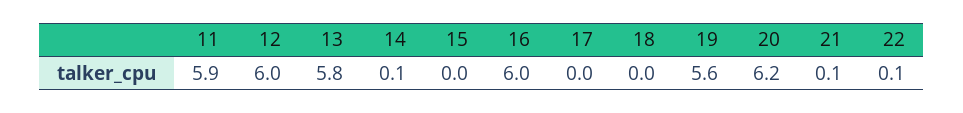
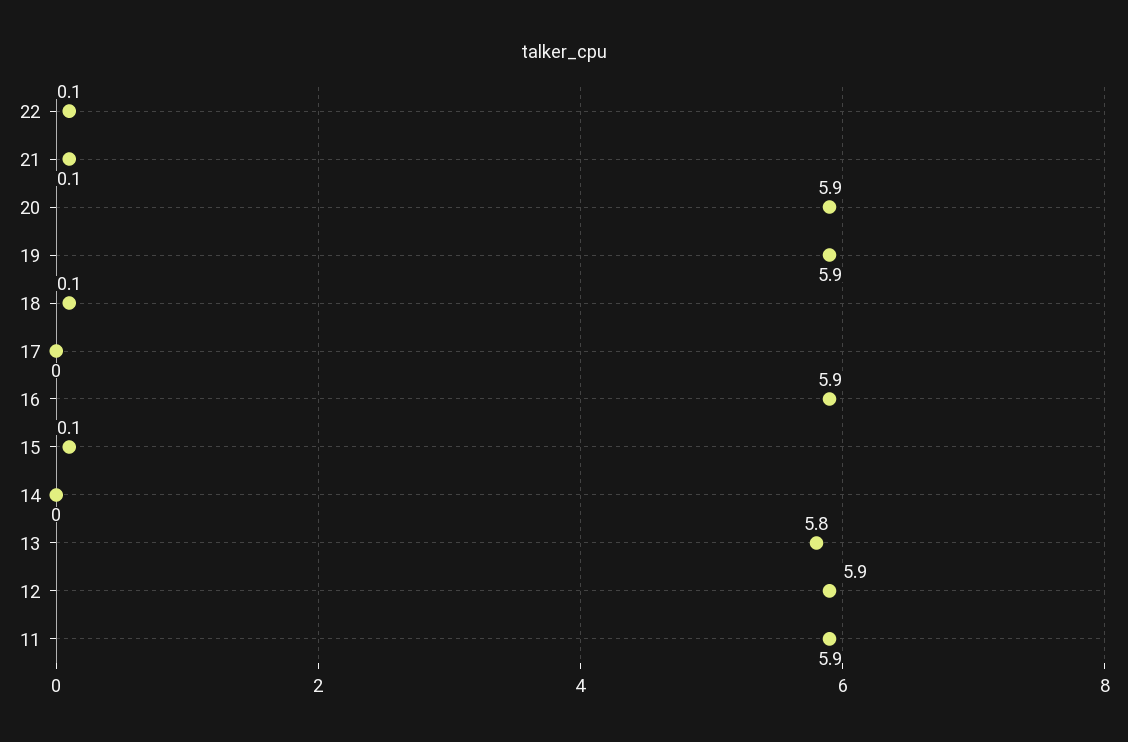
12: 6 -> 5.9
14: 0.1 -> 0
15: 0 -> 0.1
16: 6 -> 5.9
18: 0 -> 0.1
19: 5.6 -> 5.9
20: 6.2 -> 5.9

